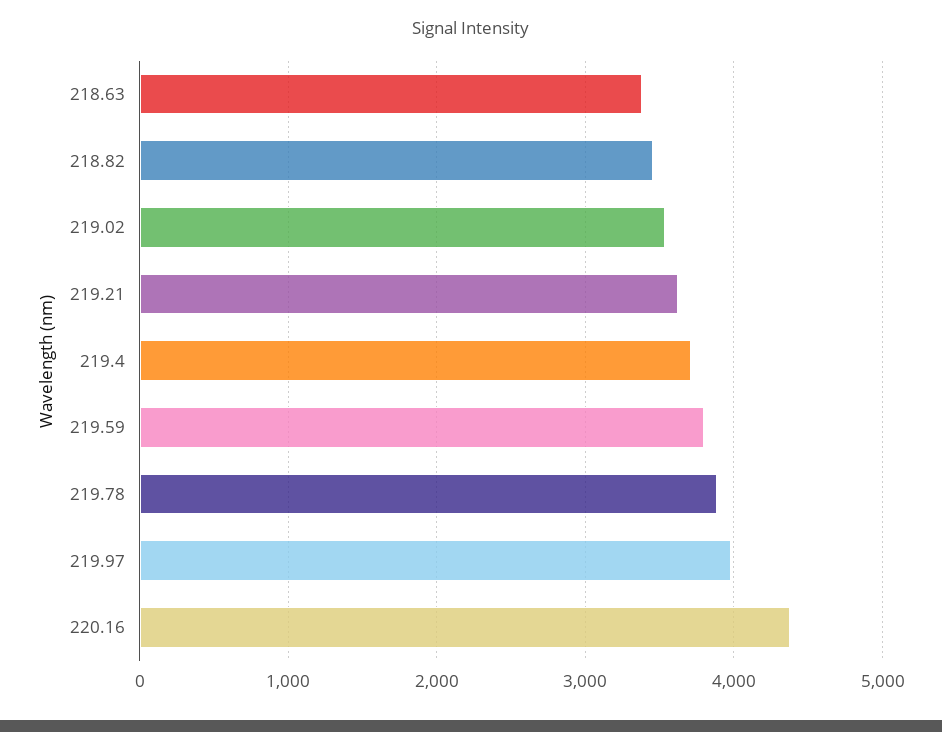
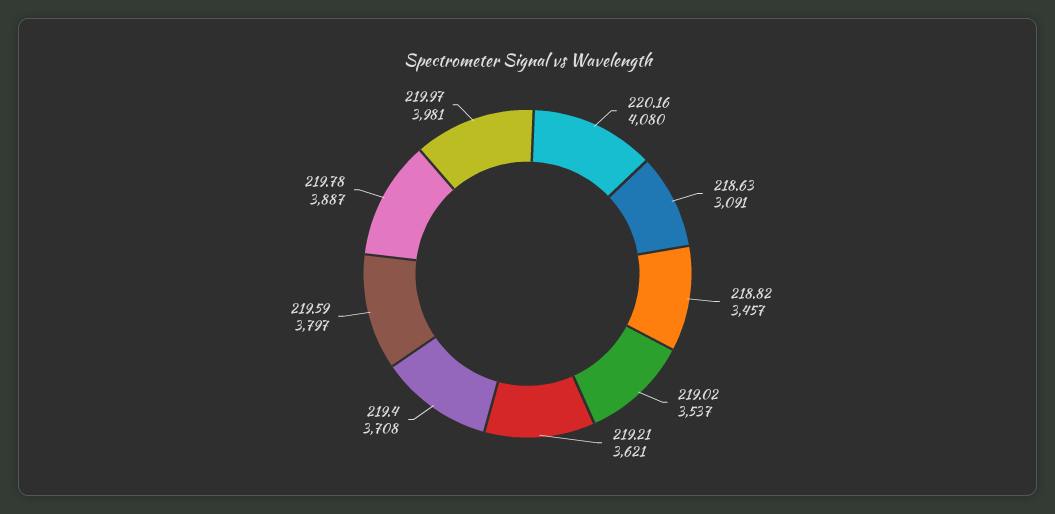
218.63: 3400 -> 3091
220.16: 4400 -> 4080

